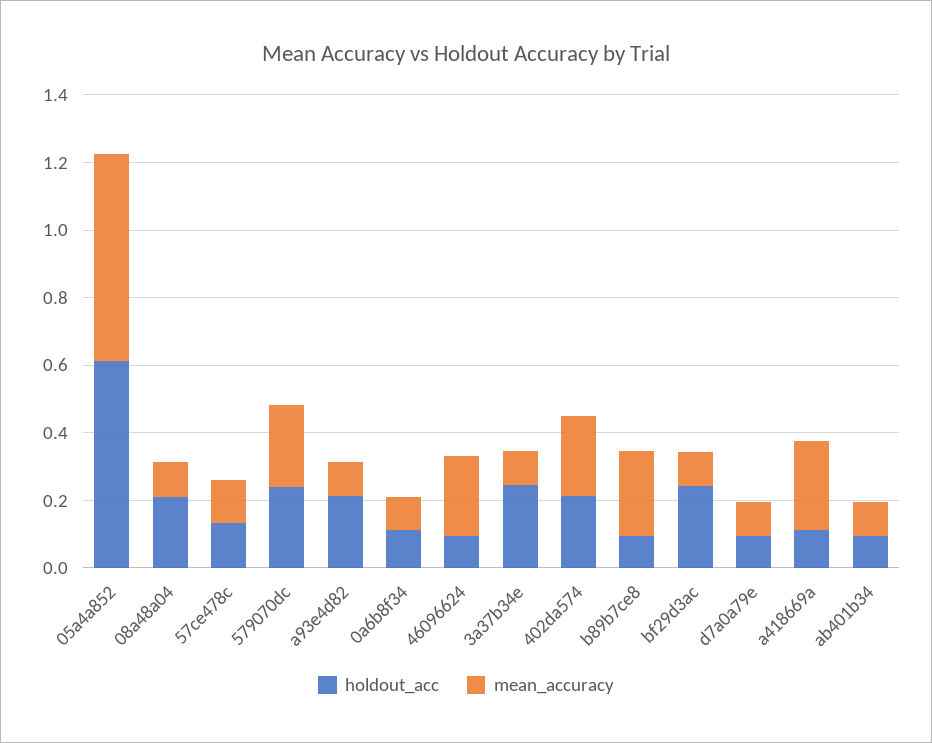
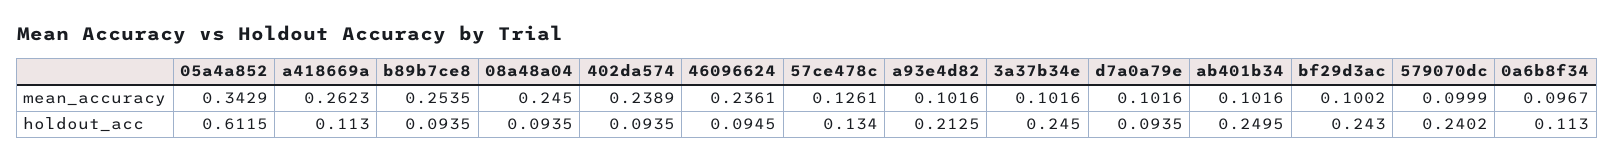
mean_accuracy, 05a4a852: 0.6 -> 0.3429
holdout_acc, 08a48a04: 0.2 -> 0.0935
mean_accuracy, 08a48a04: 0.1 -> 0.245
mean_accuracy, 579070dc: 0.25 -> 0.0999
holdout_acc, 402da574: 0.2 -> 0.0935
holdout_acc, ab401b34: 0.1 -> 0.2495

